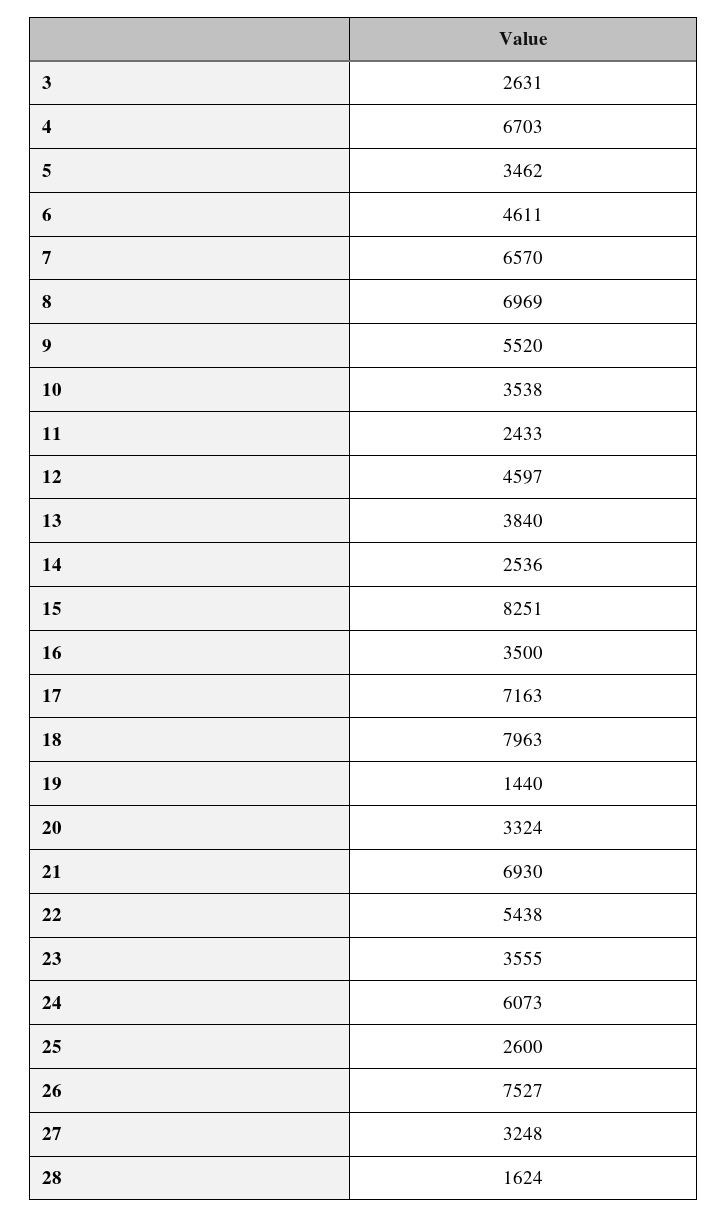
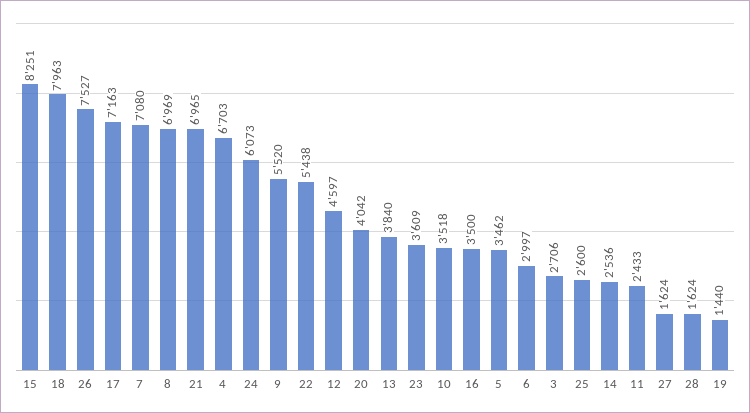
3: 2631 -> 2706
6: 4611 -> 2997
7: 6570 -> 7080
10: 3538 -> 3518
20: 3324 -> 4042
21: 6930 -> 6965
23: 3555 -> 3609
27: 3248 -> 1624

